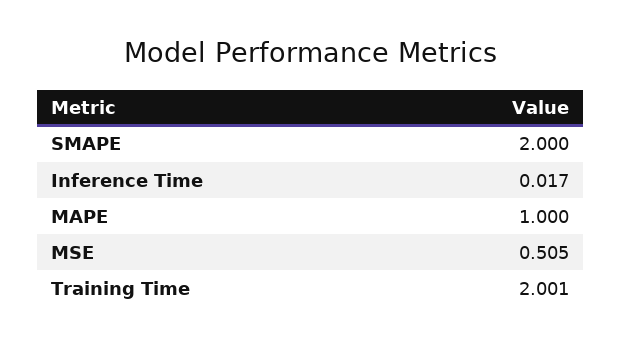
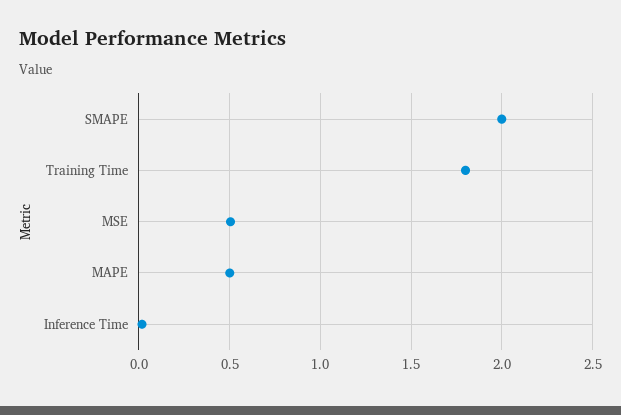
MAPE: 1 -> 0.5
Training Time: 2.001 -> 1.8

